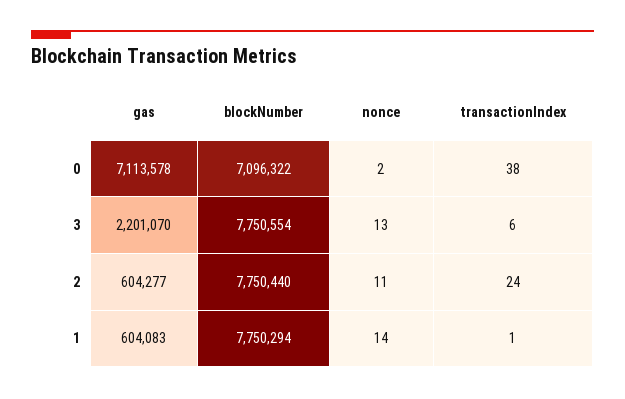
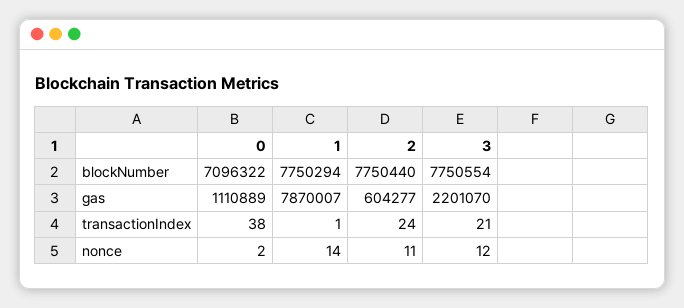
gas, 0: 7113578 -> 1110889
nonce, 3: 13 -> 12
transactionIndex, 3: 6 -> 21
gas, 1: 604083 -> 7870007

